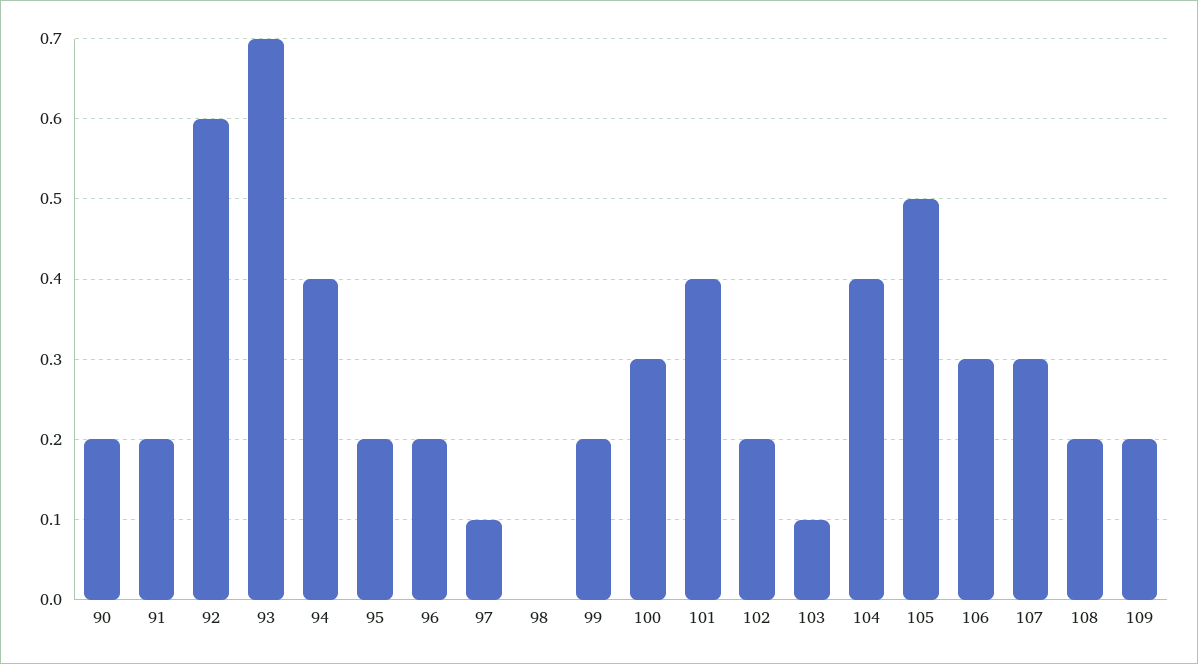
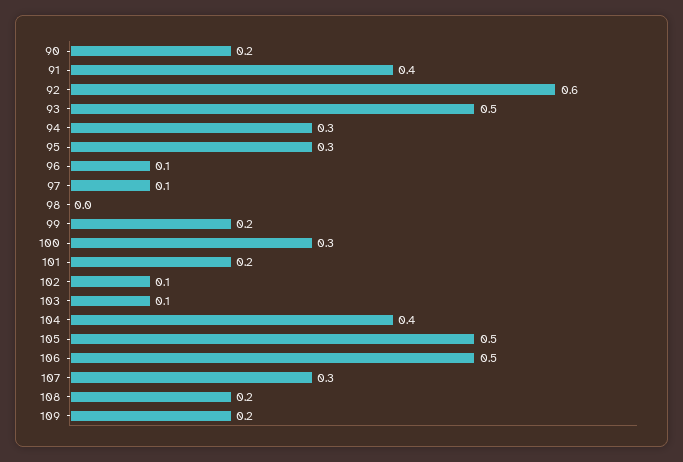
91: 0.2 -> 0.4
93: 0.7 -> 0.5
94: 0.4 -> 0.3
95: 0.2 -> 0.3
96: 0.2 -> 0.1
101: 0.4 -> 0.2
102: 0.2 -> 0.1
106: 0.3 -> 0.5

